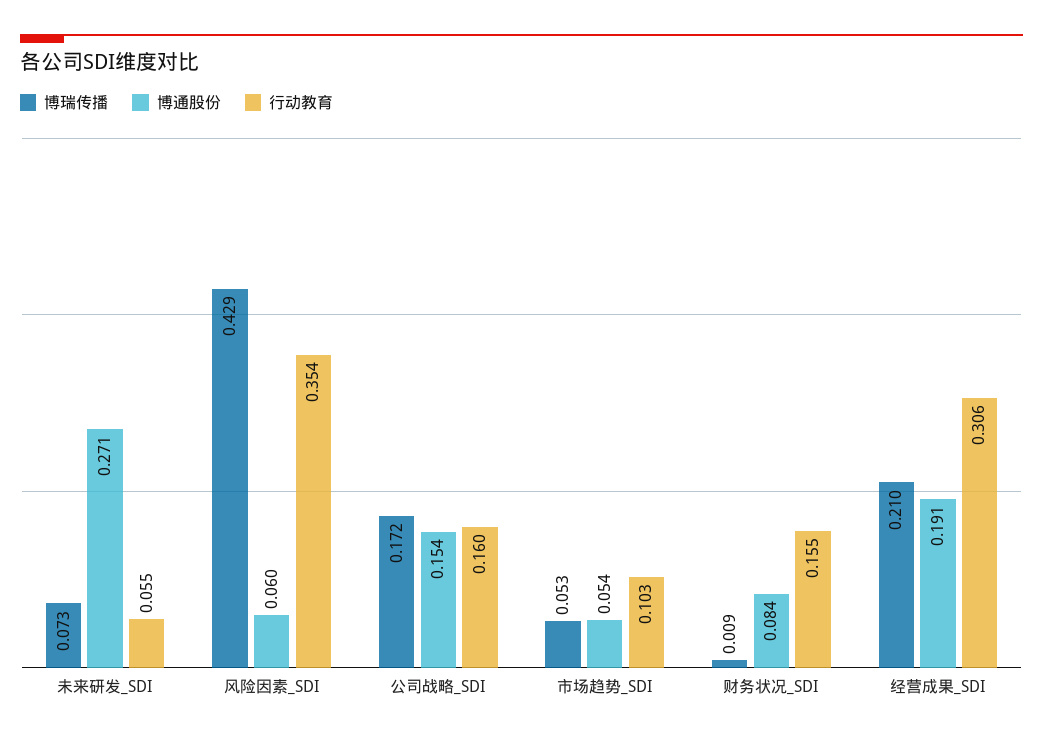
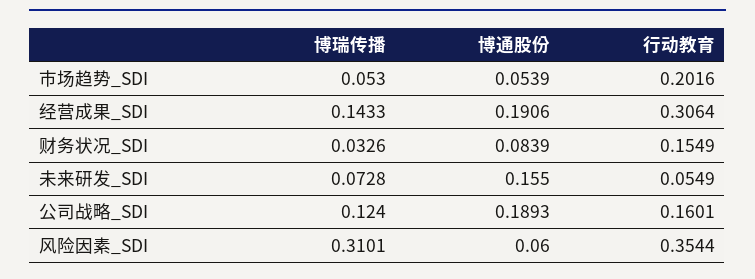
博通股份, 未来研发_SDI: 0.271 -> 0.155
博瑞传播, 风险因素_SDI: 0.429 -> 0.3101
博瑞传播, 公司战略_SDI: 0.172 -> 0.124
博通股份, 公司战略_SDI: 0.154 -> 0.1893
行动教育, 市场趋势_SDI: 0.103 -> 0.2016
博瑞传播, 财务状况_SDI: 0.009 -> 0.0326
博瑞传播, 经营成果_SDI: 0.21 -> 0.1433

